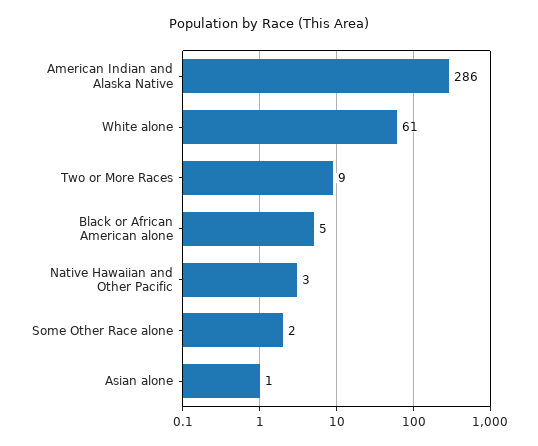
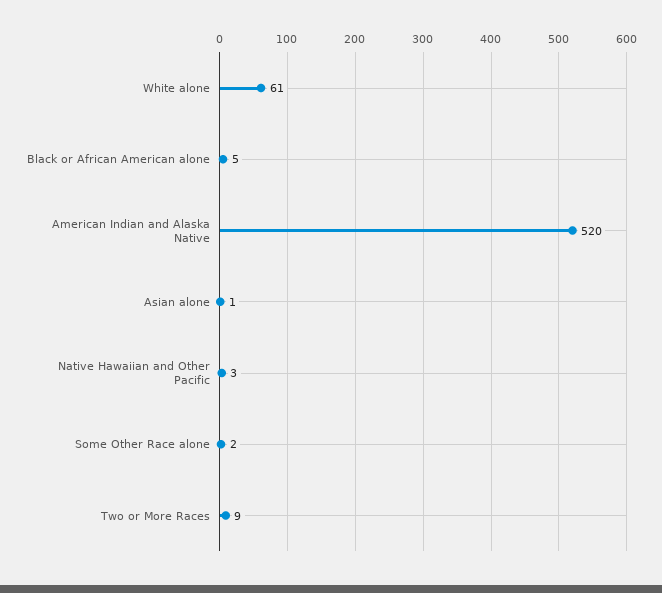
American Indian and Alaska Native: 286 -> 520

